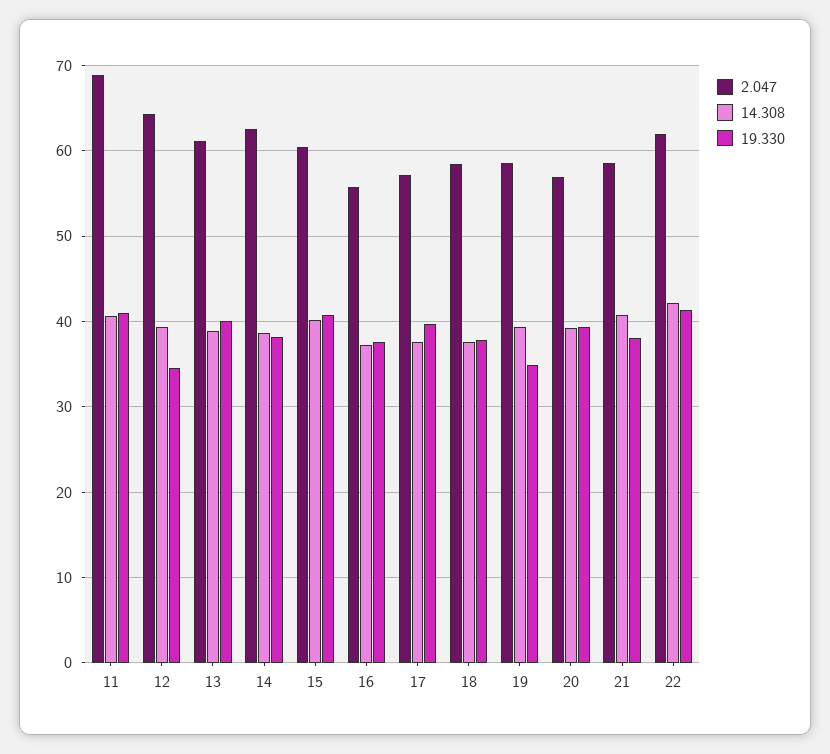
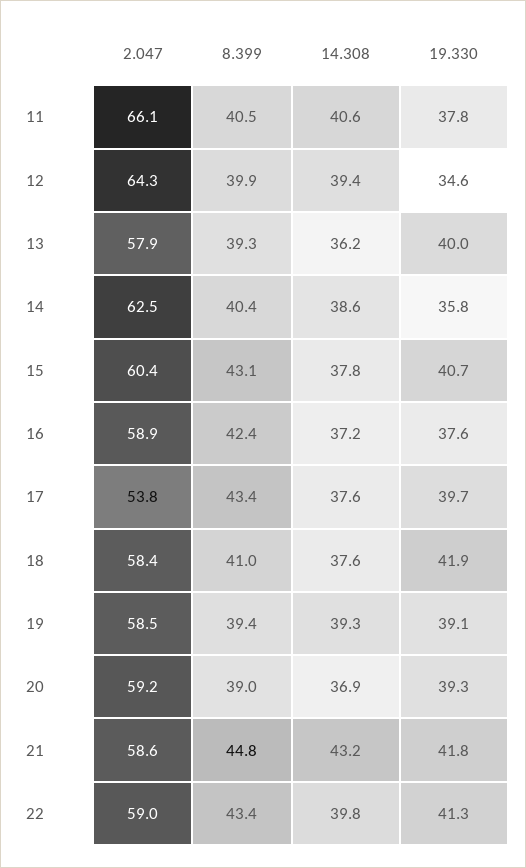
2.047, 11: 69 -> 66.1
19.330, 11: 41 -> 37.8
2.047, 13: 61 -> 57.9
14.308, 13: 39 -> 36.2
19.330, 14: 38 -> 35.8
14.308, 15: 40 -> 37.8
2.047, 16: 56 -> 58.9
2.047, 17: 57 -> 53.8
19.330, 18: 38 -> 41.9
19.330, 19: 35 -> 39.1
2.047, 20: 57 -> 59.2
14.308, 20: 39 -> 36.9
14.308, 21: 41 -> 43.2
19.330, 21: 38 -> 41.8
2.047, 22: 62 -> 59
14.308, 22: 42 -> 39.8
8.399, 11: none -> 40.5
8.399, 12: none -> 39.9
8.399, 13: none -> 39.3
8.399, 14: none -> 40.4
8.399, 15: none -> 43.1
8.399, 16: none -> 42.4
8.399, 17: none -> 43.4
8.399, 18: none -> 41
8.399, 19: none -> 39.4
8.399, 20: none -> 39
8.399, 21: none -> 44.8
8.399, 22: none -> 43.4

